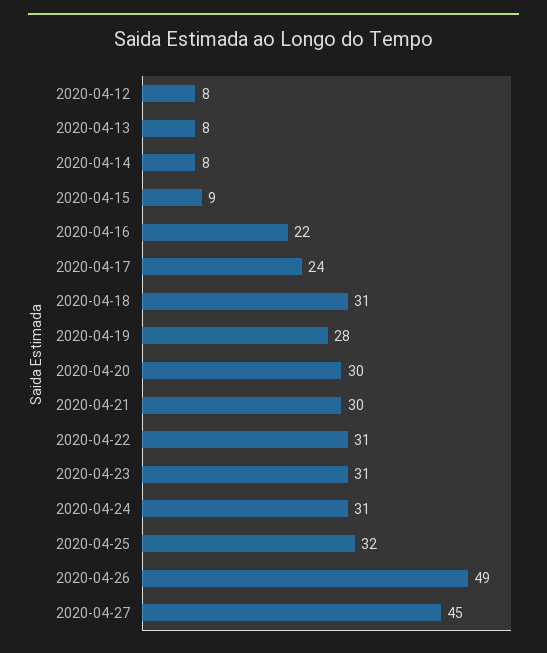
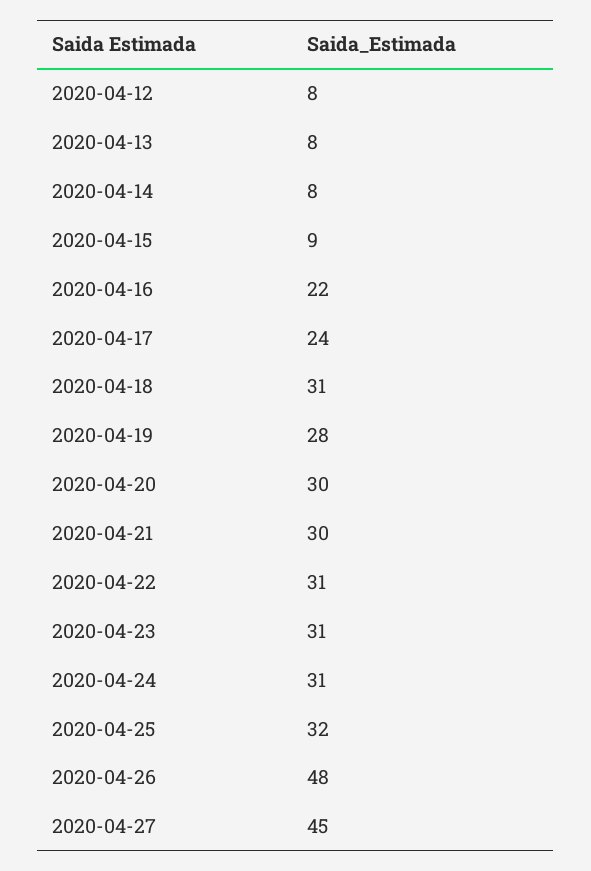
2020-04-26: 49 -> 48

